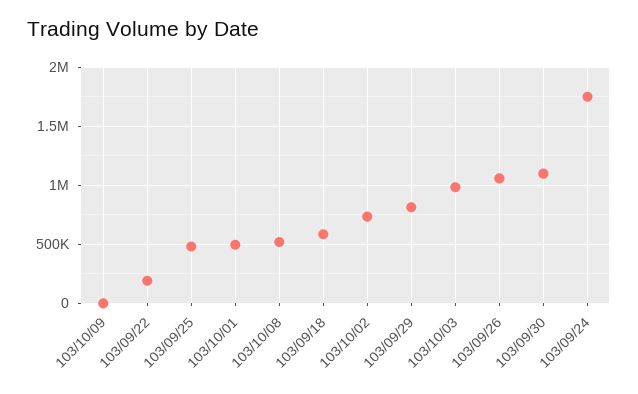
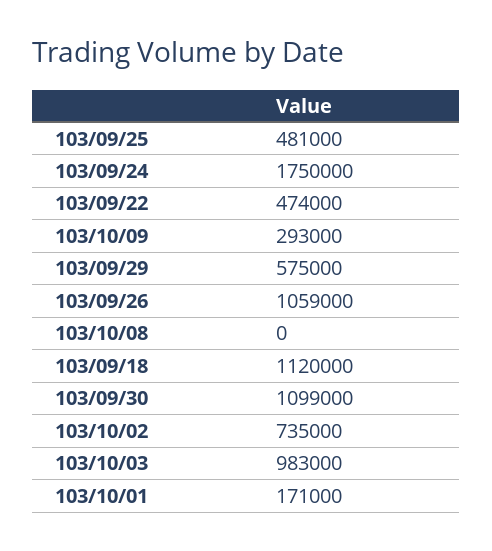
103/10/09: 0 -> 293000
103/09/22: 200000 -> 474000
103/10/01: 500000 -> 171000
103/10/08: 500000 -> 0
103/09/18: 600000 -> 1120000
103/09/29: 800000 -> 575000

